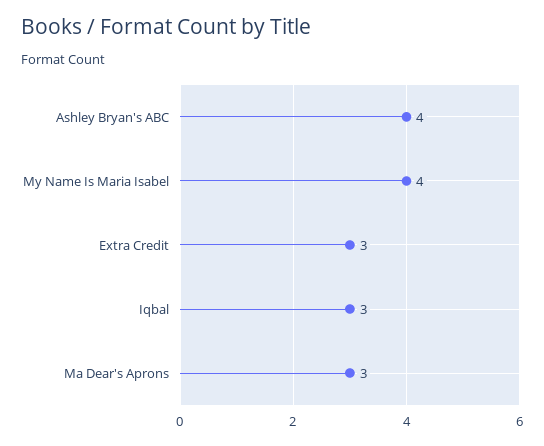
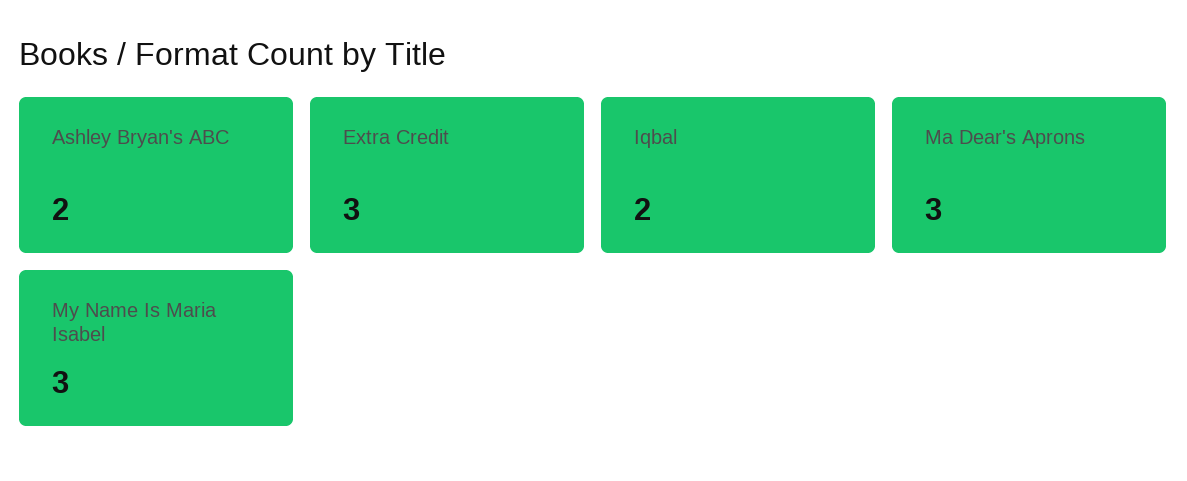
Ashley Bryan's ABC: 4 -> 2
My Name Is Maria Isabel: 4 -> 3
Iqbal: 3 -> 2

